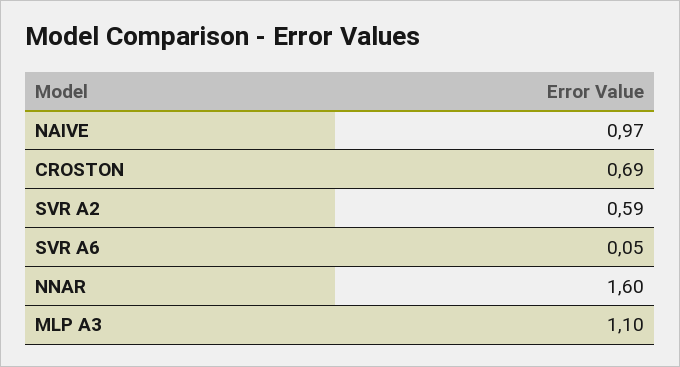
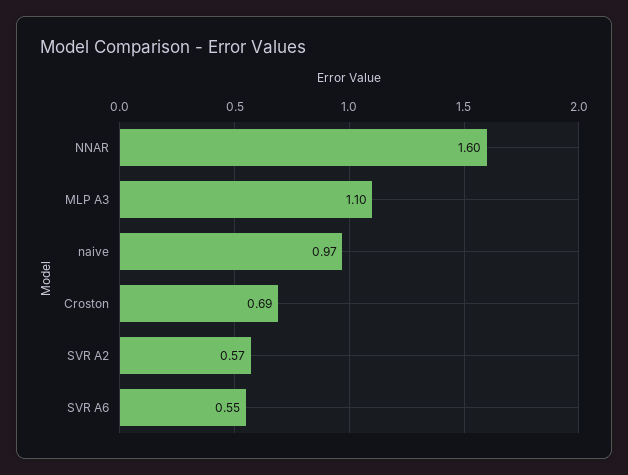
SVR A2: 0.59 -> 0.57
SVR A6: 0.05 -> 0.55

